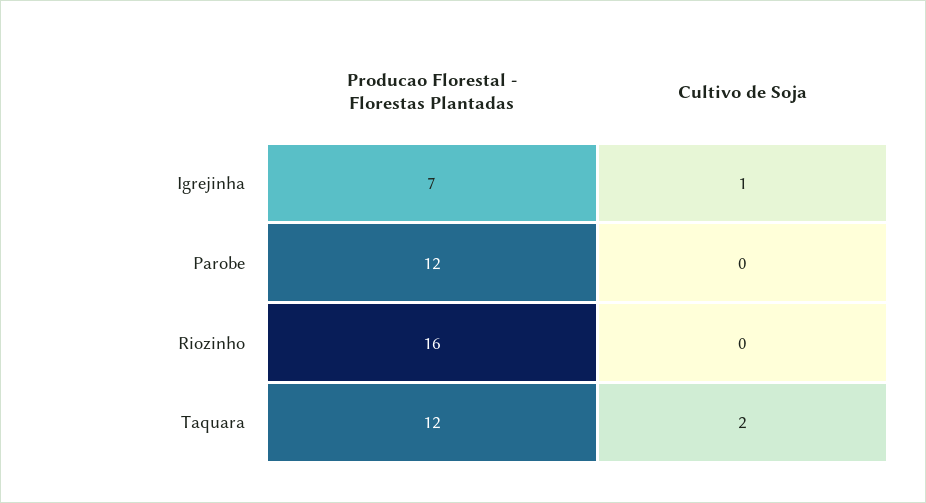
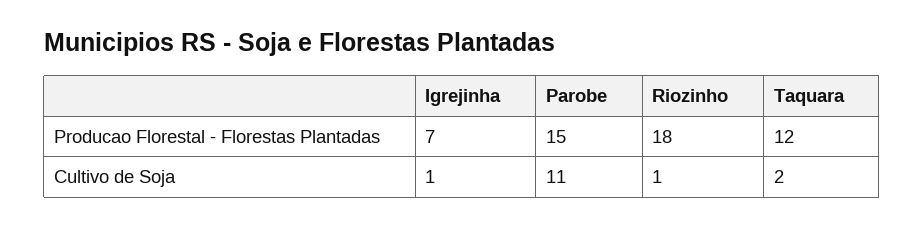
Producao Florestal - Florestas Plantadas, Parobe: 12 -> 15
Cultivo de Soja, Parobe: 0 -> 11
Producao Florestal - Florestas Plantadas, Riozinho: 16 -> 18
Cultivo de Soja, Riozinho: 0 -> 1

